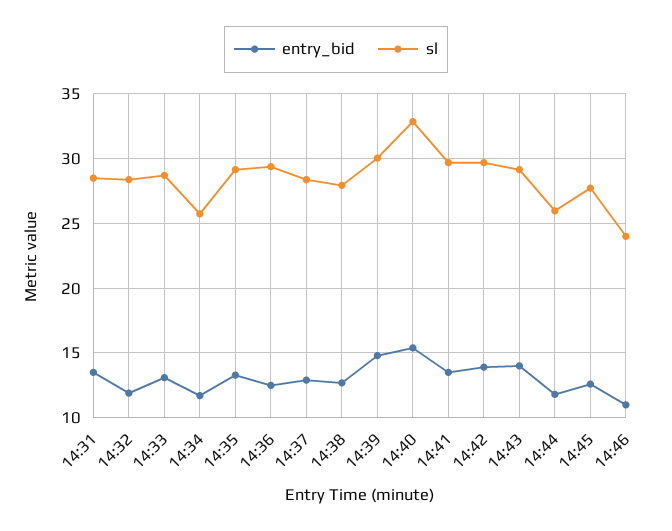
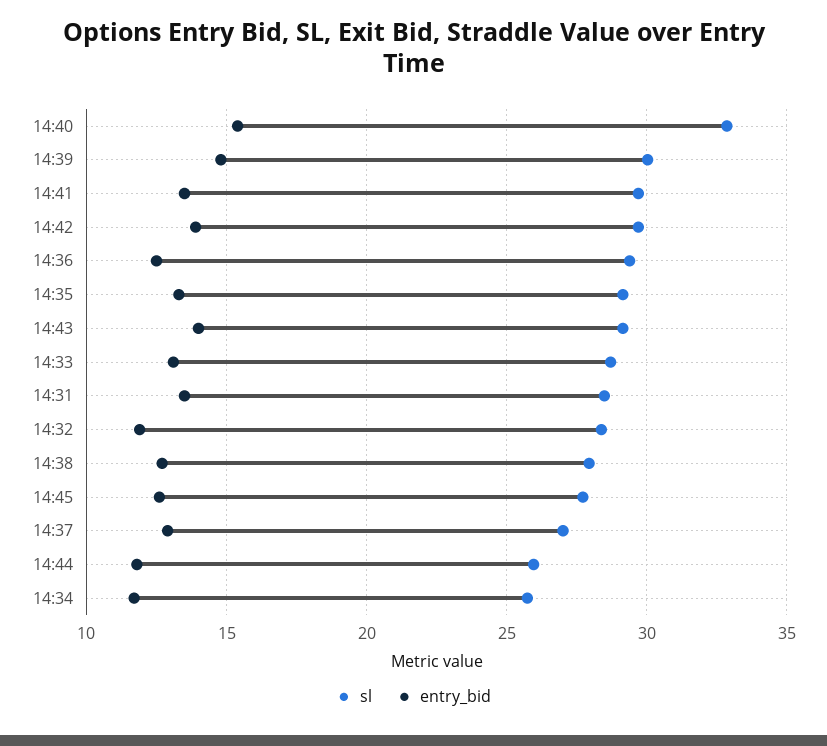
sl, 14:37: 28.5 -> 27
entry_bid, 14:46: 11 -> none
sl, 14:46: 24 -> none

